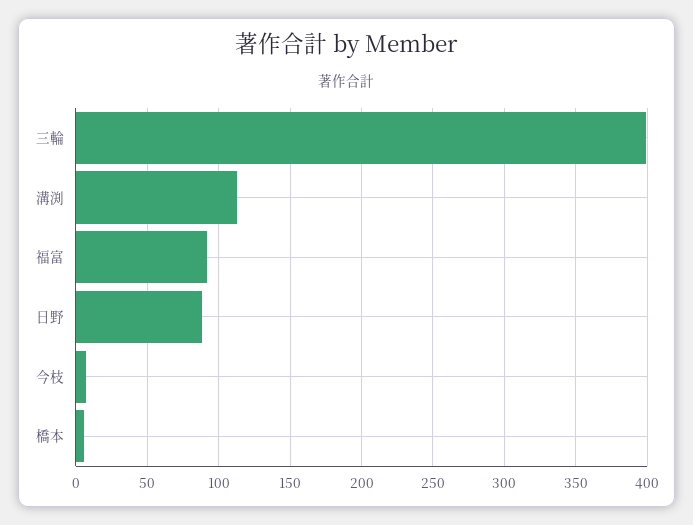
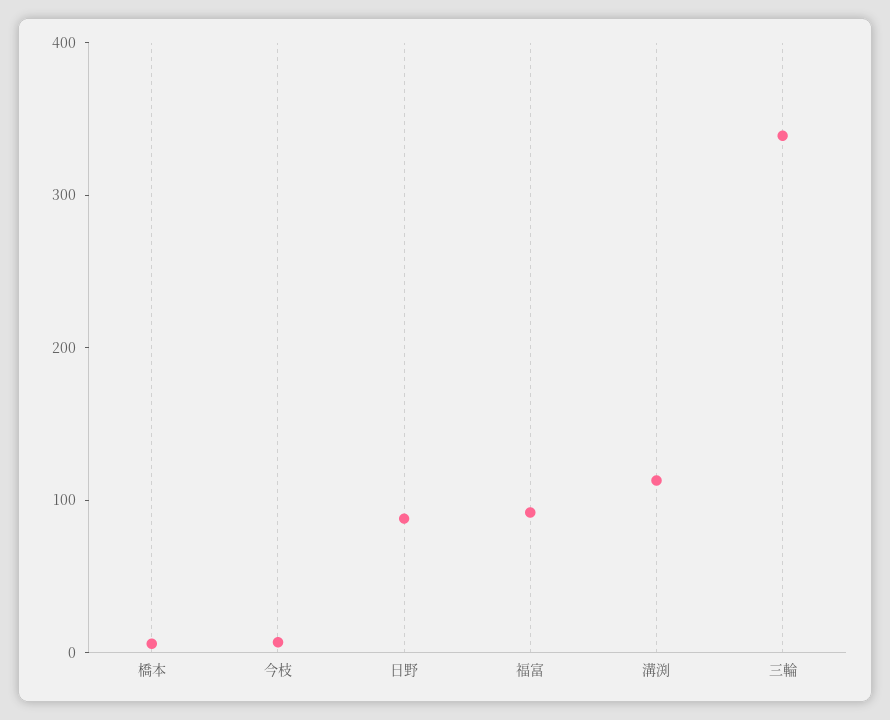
三輪: 400 -> 340

